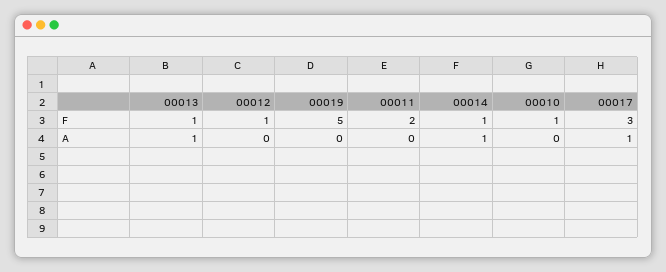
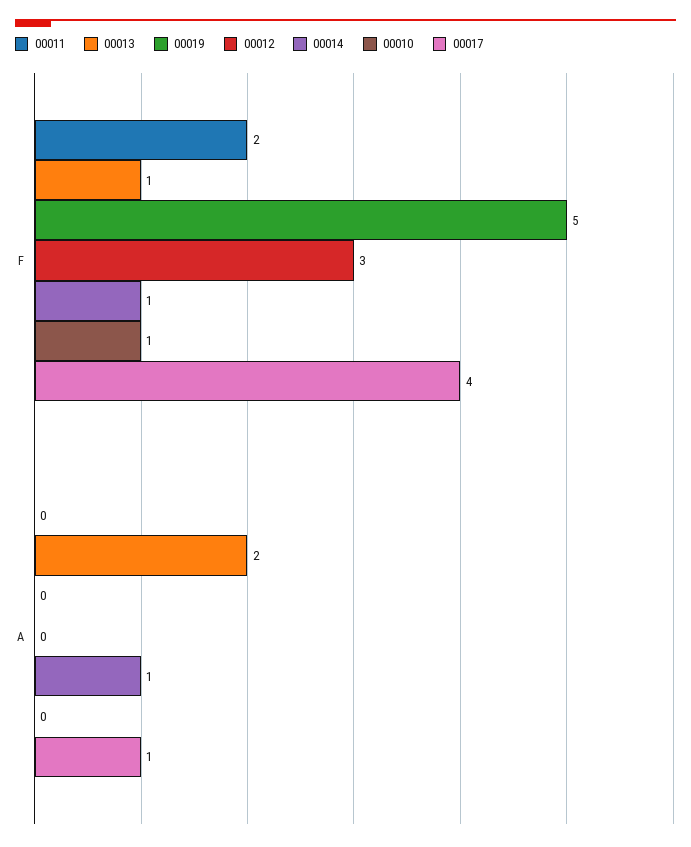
00012, F: 1 -> 3
00017, F: 3 -> 4
00013, A: 1 -> 2

